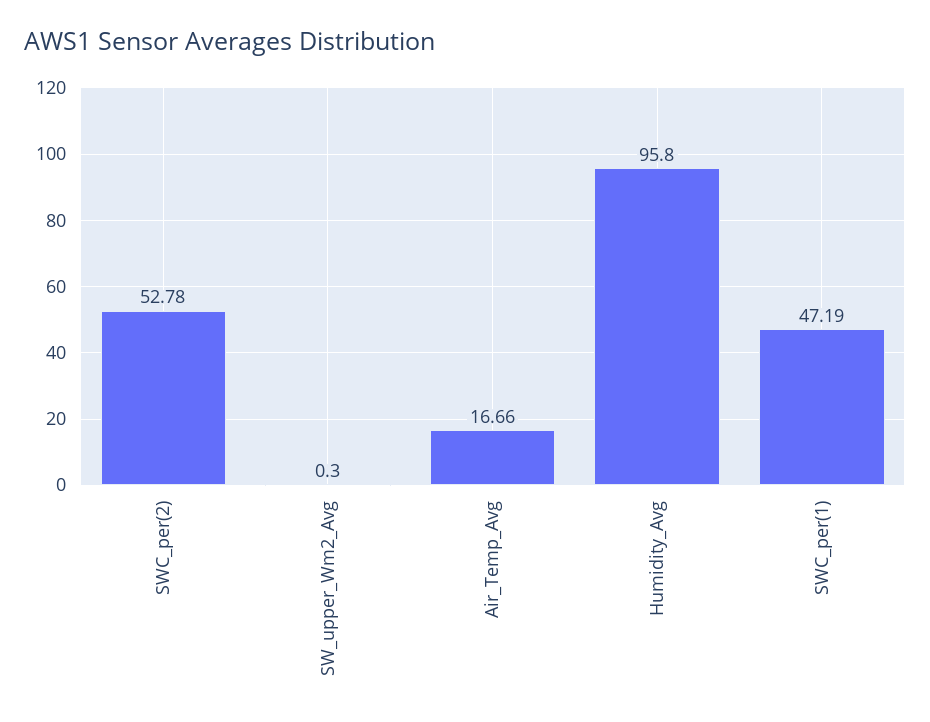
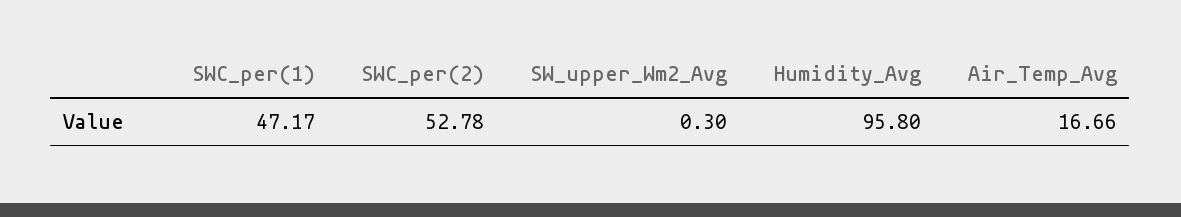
SWC_per(1): 47.19 -> 47.17

